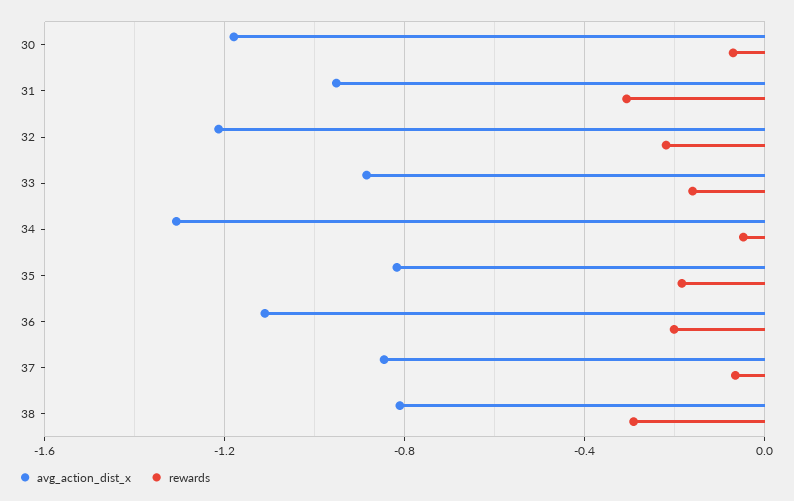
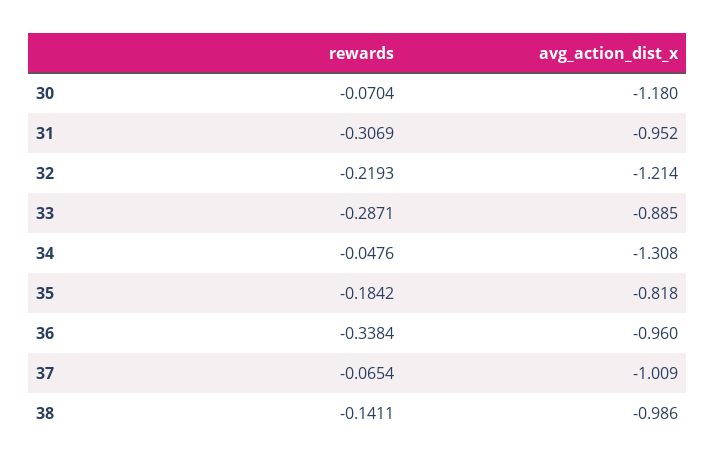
rewards, 33: -0.15 -> -0.2871
avg_action_dist_x, 36: -1.1 -> -0.96
rewards, 36: -0.2 -> -0.3384
avg_action_dist_x, 37: -0.85 -> -1.009
avg_action_dist_x, 38: -0.8 -> -0.986
rewards, 38: -0.3 -> -0.1411

